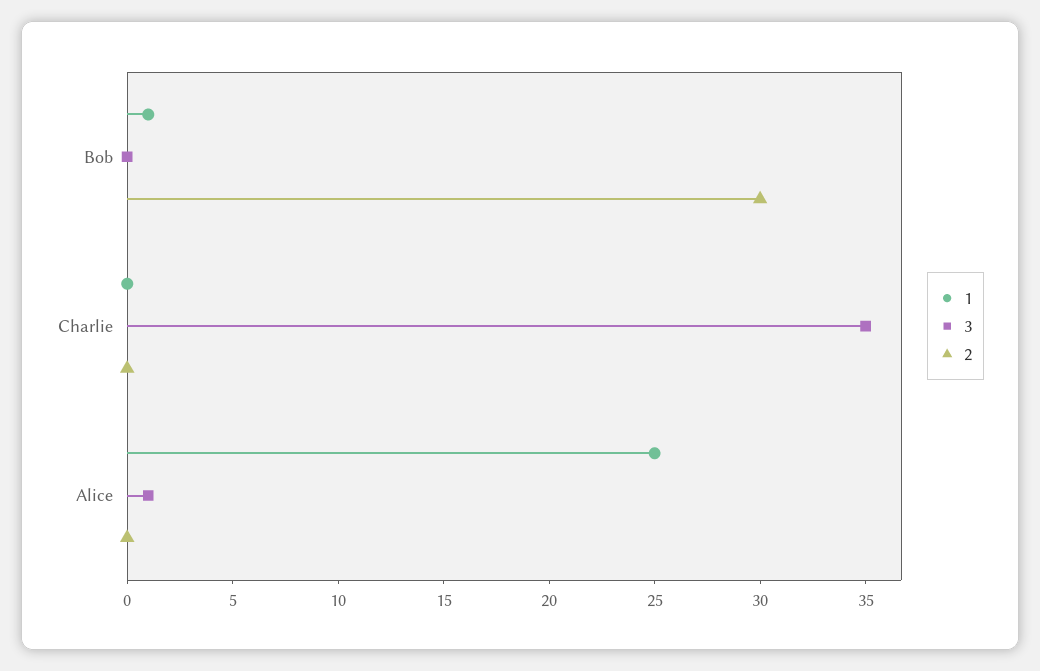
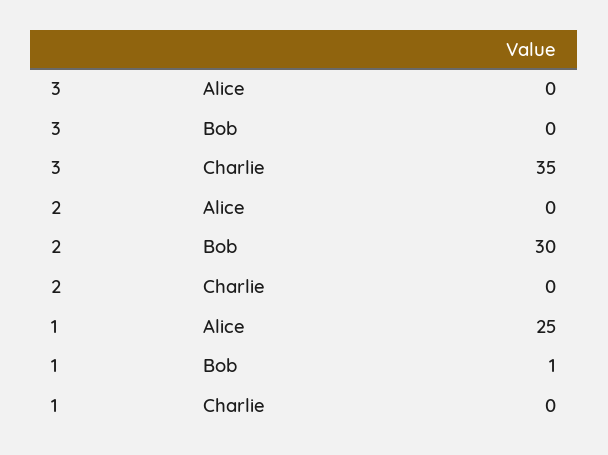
3, Alice: 1 -> 0

